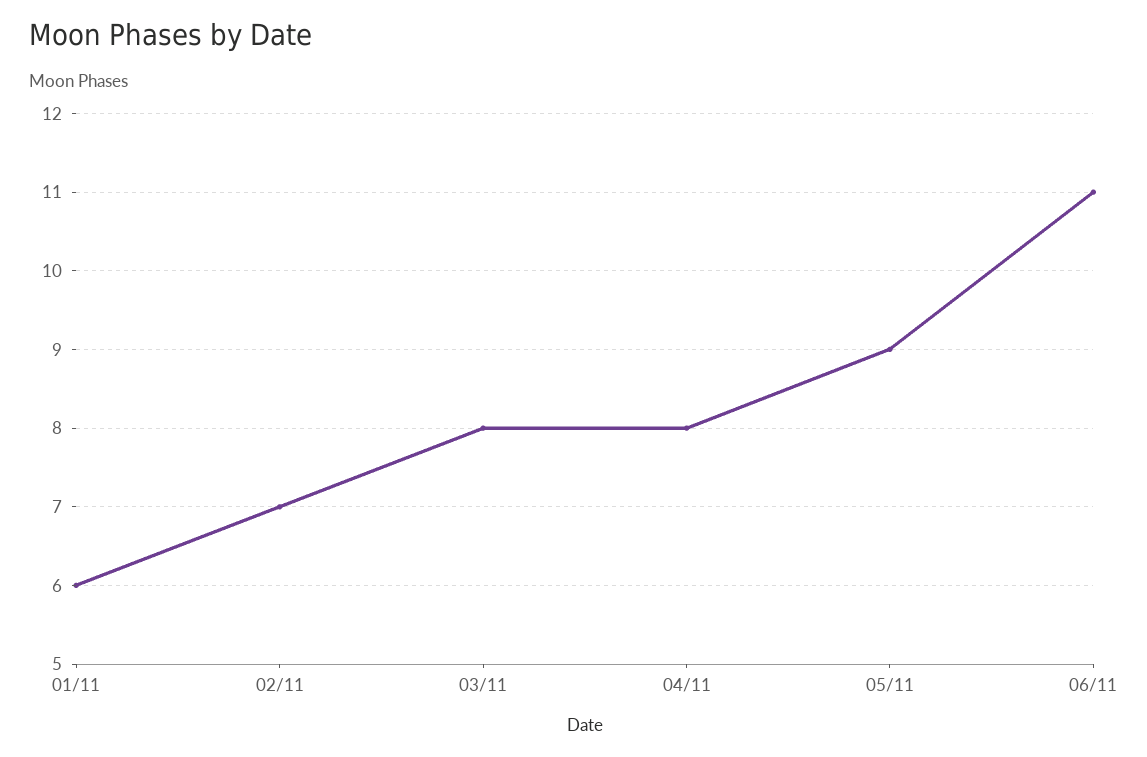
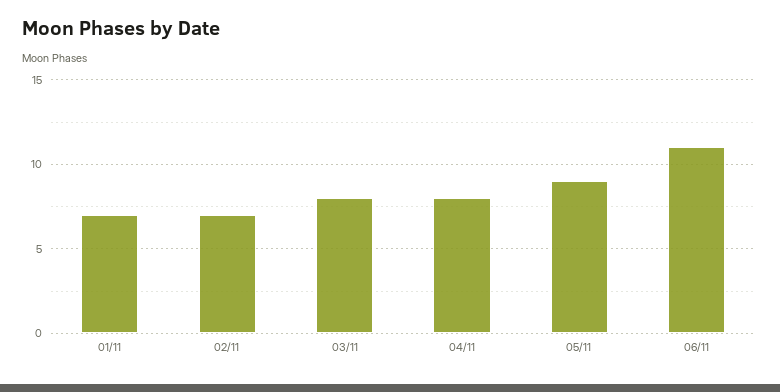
01/11: 6 -> 7

